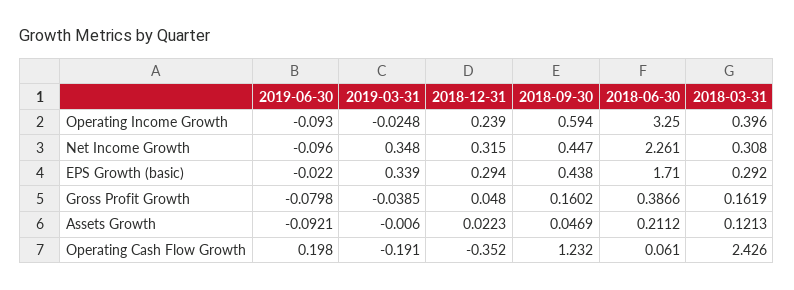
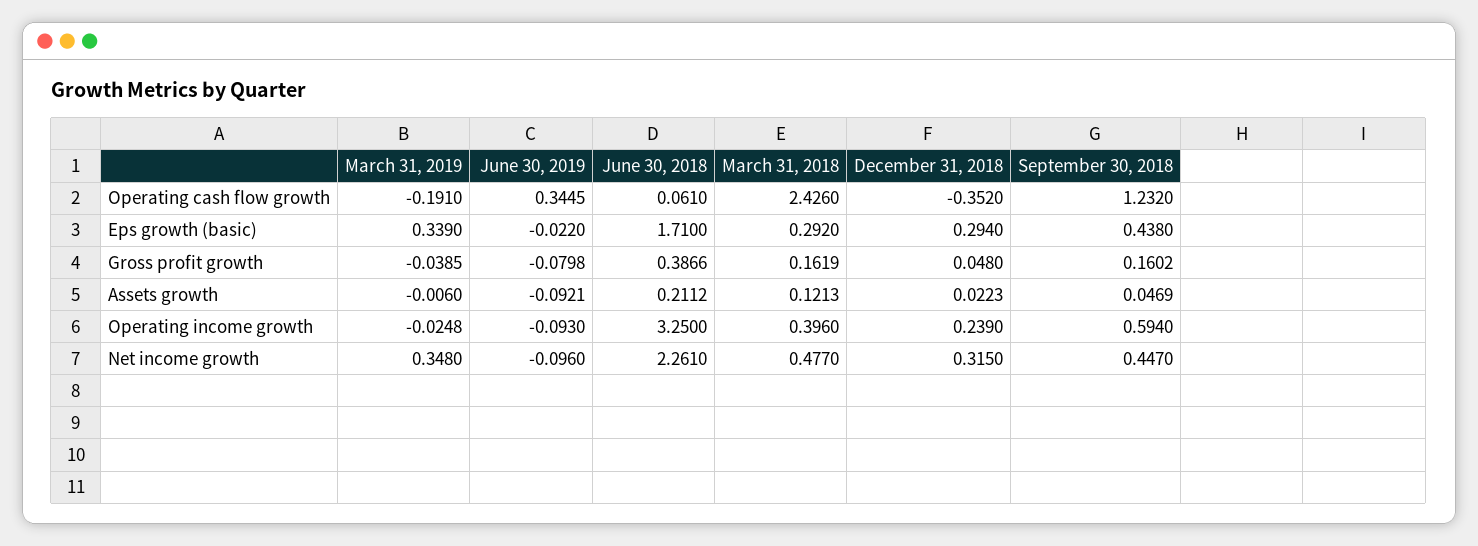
2018-03-31, Net Income Growth: 0.308 -> 0.477
2019-06-30, Operating Cash Flow Growth: 0.198 -> 0.3445

